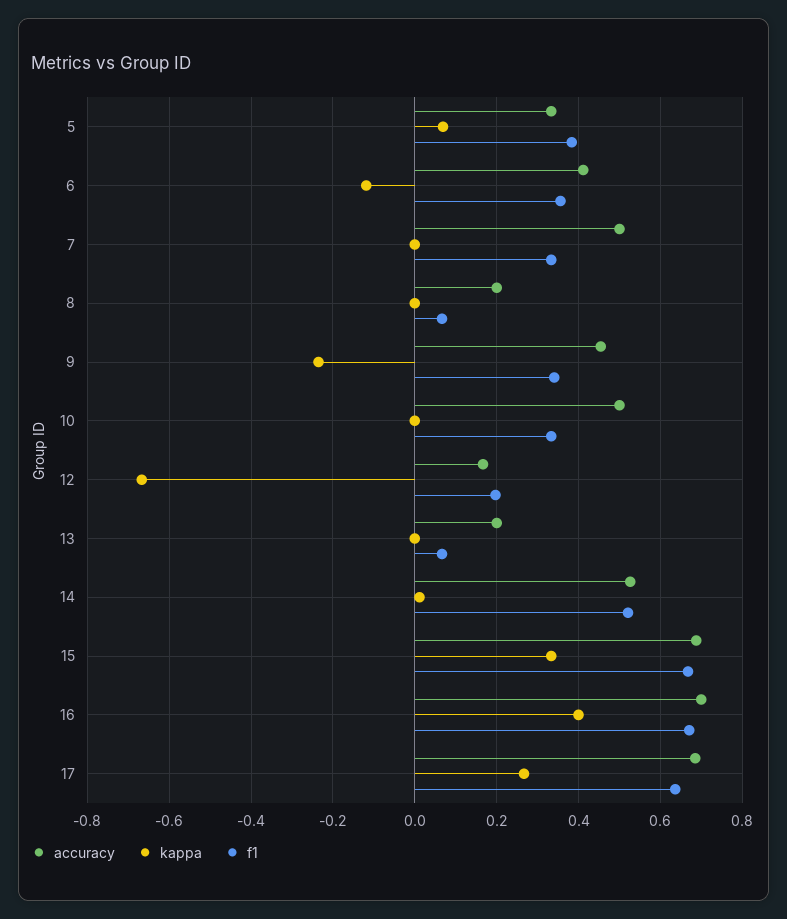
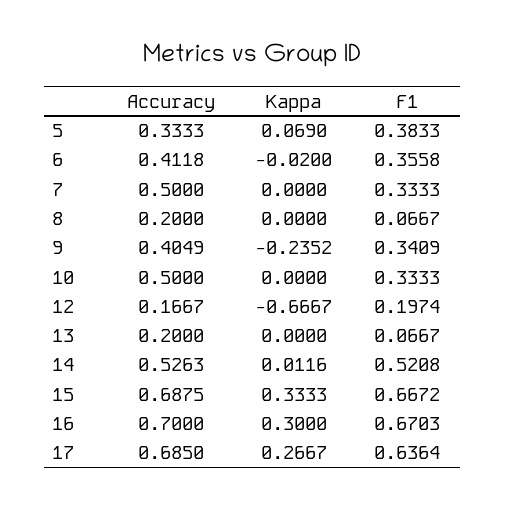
kappa, 6: -0.12 -> -0.02
accuracy, 9: 0.46 -> 0.4049
kappa, 16: 0.4 -> 0.3

